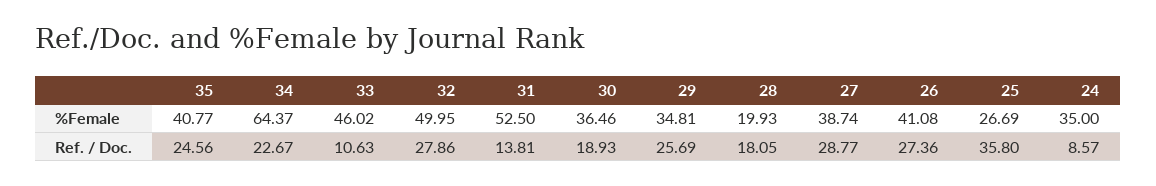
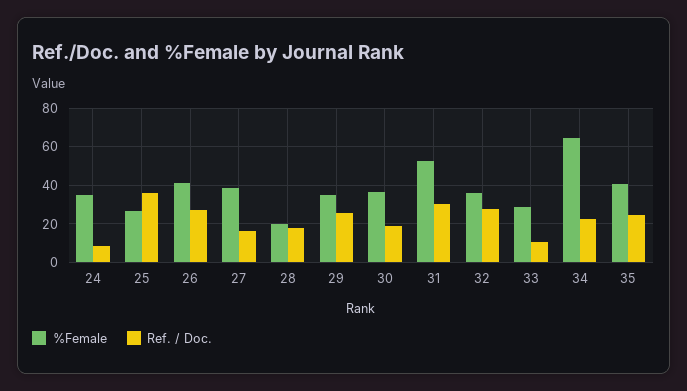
%Female, 33: 46.02 -> 30
%Female, 32: 49.95 -> 35
Ref. / Doc., 31: 13.81 -> 30
Ref. / Doc., 27: 28.77 -> 15

